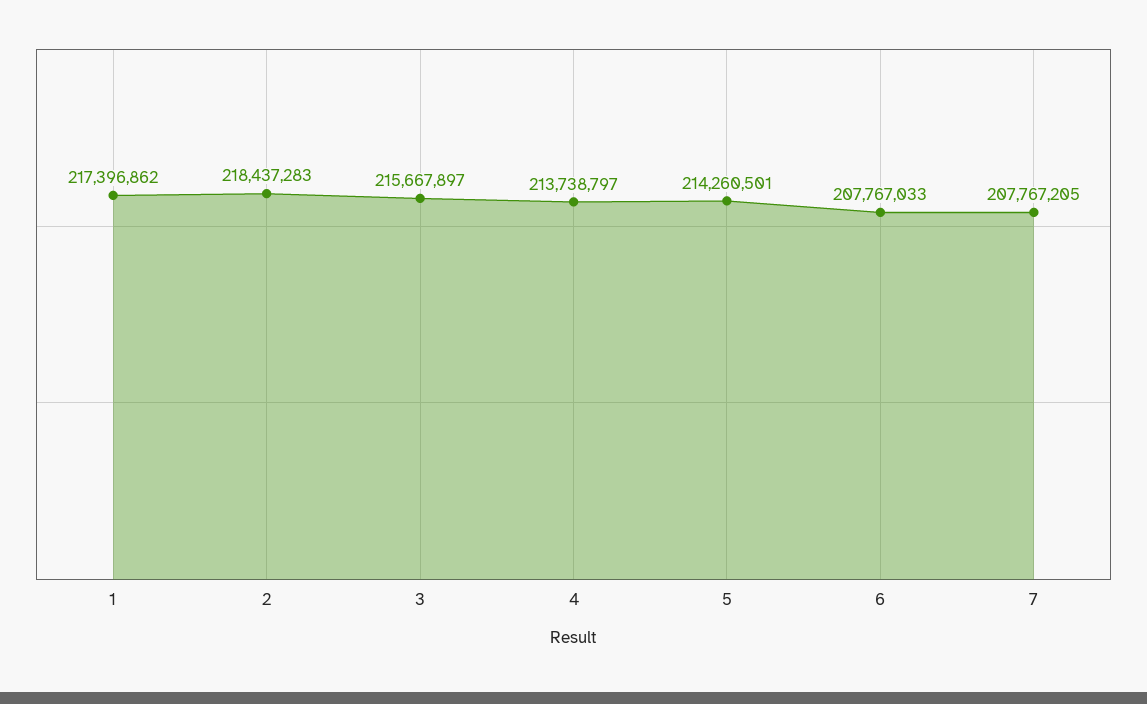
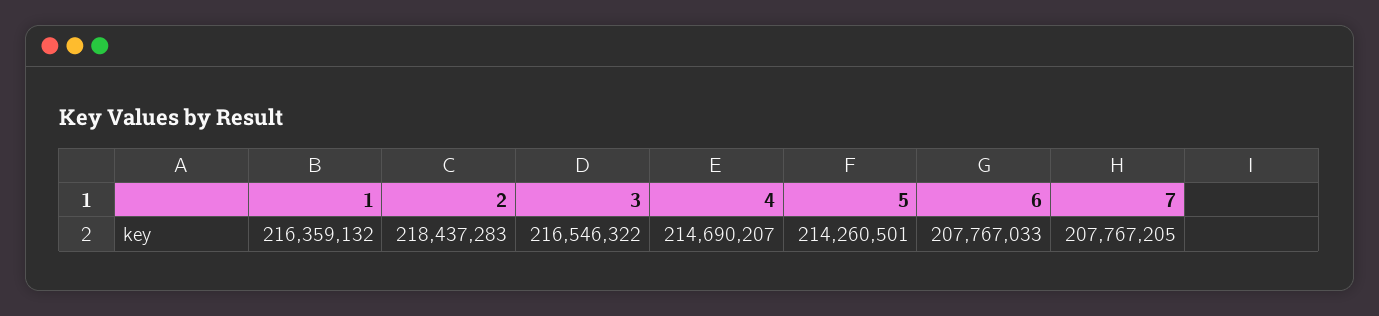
1: 217396862 -> 216359132
3: 215667897 -> 216546322
4: 213738797 -> 214690207

